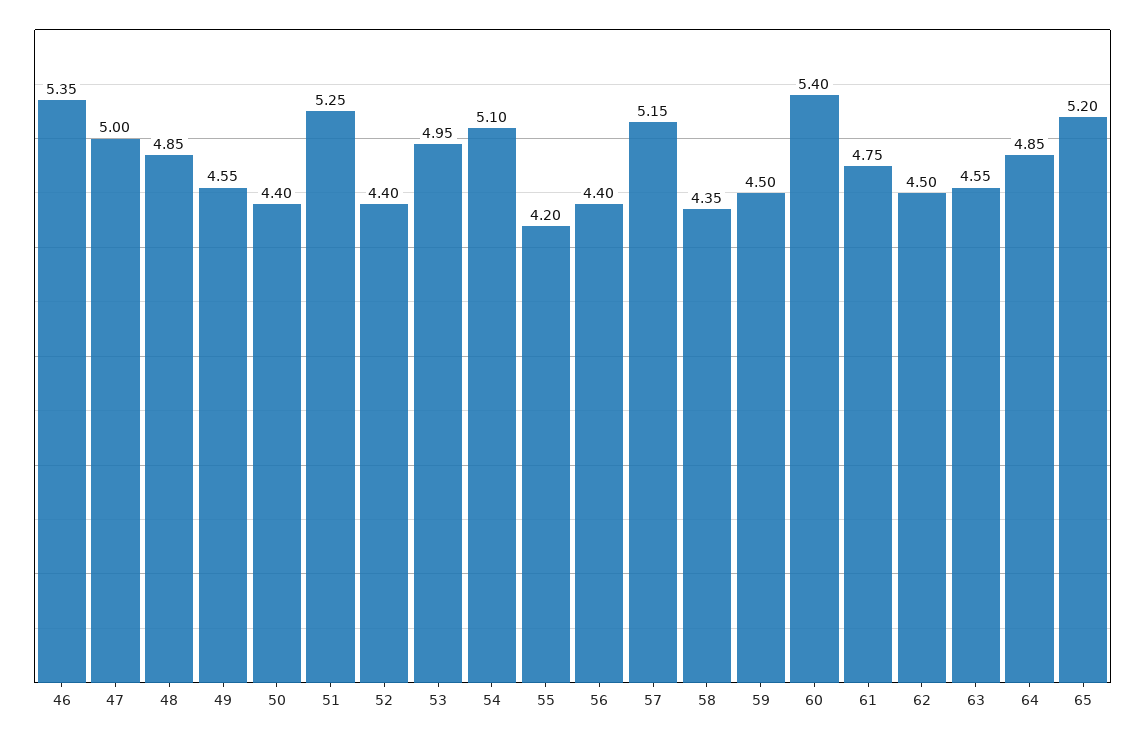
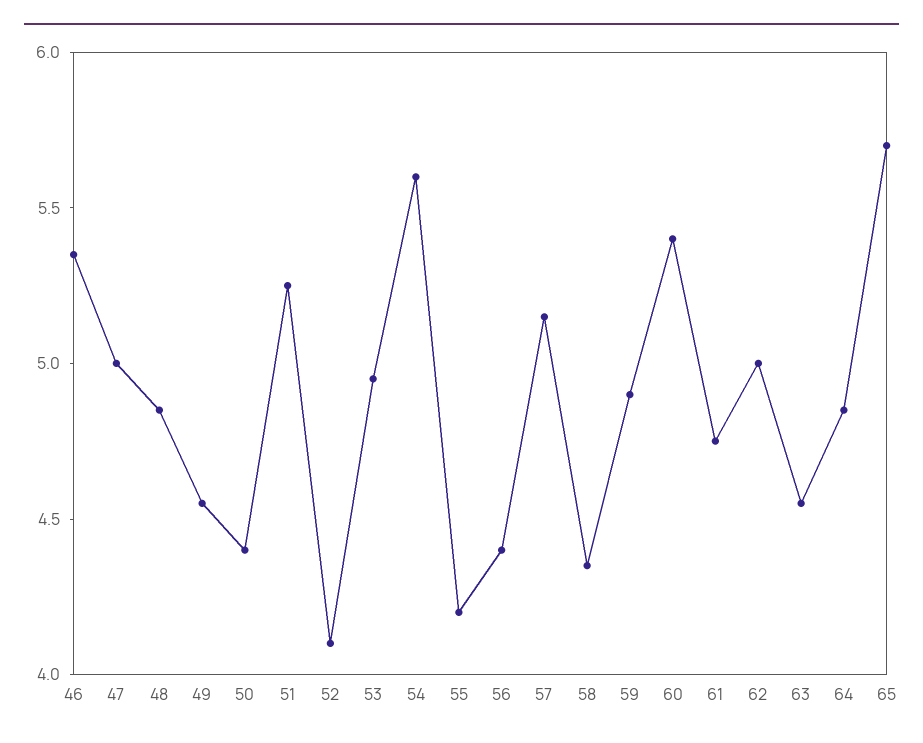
52: 4.4 -> 4.1
54: 5.1 -> 5.6
59: 4.5 -> 4.9
62: 4.5 -> 5
65: 5.2 -> 5.7

